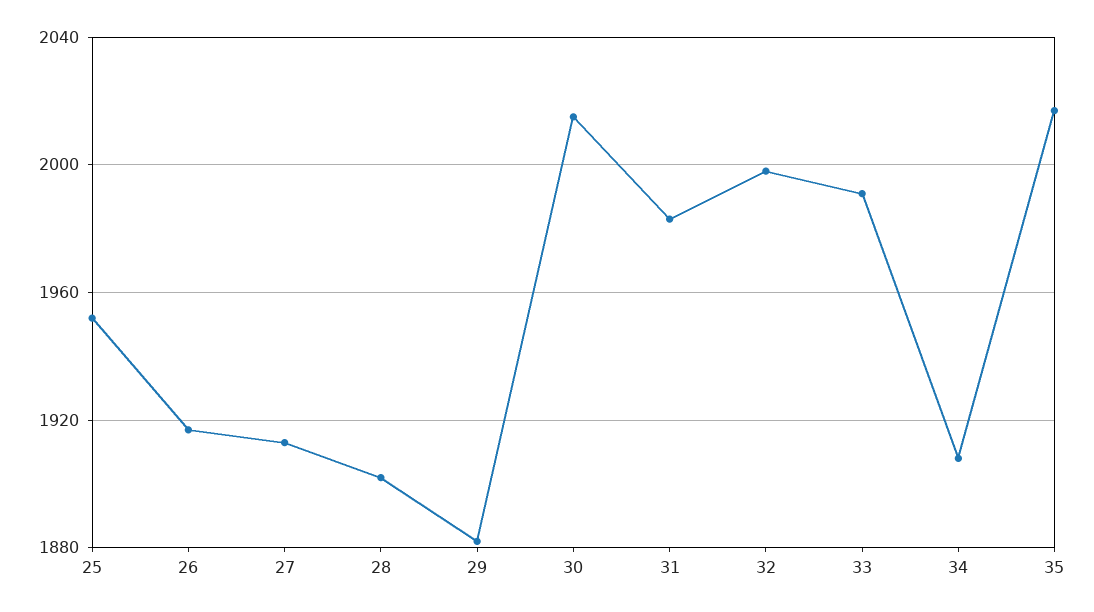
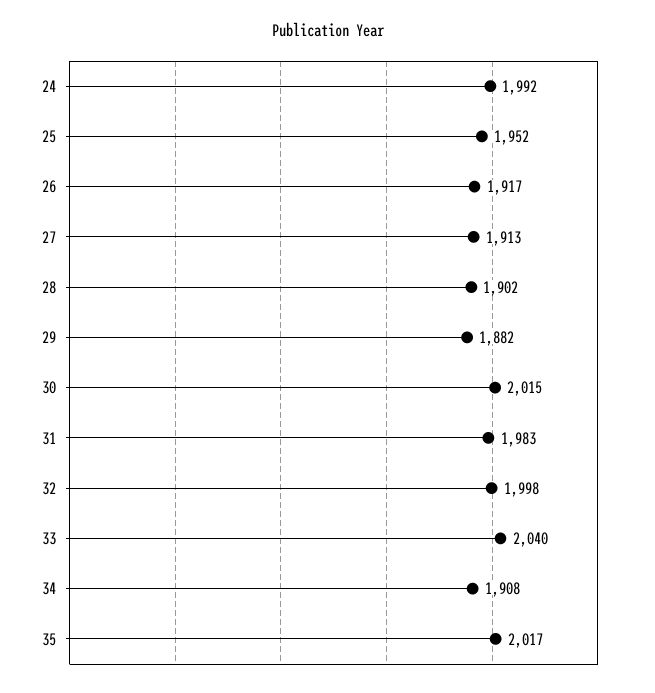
33: 1990 -> 2040
24: none -> 1992

